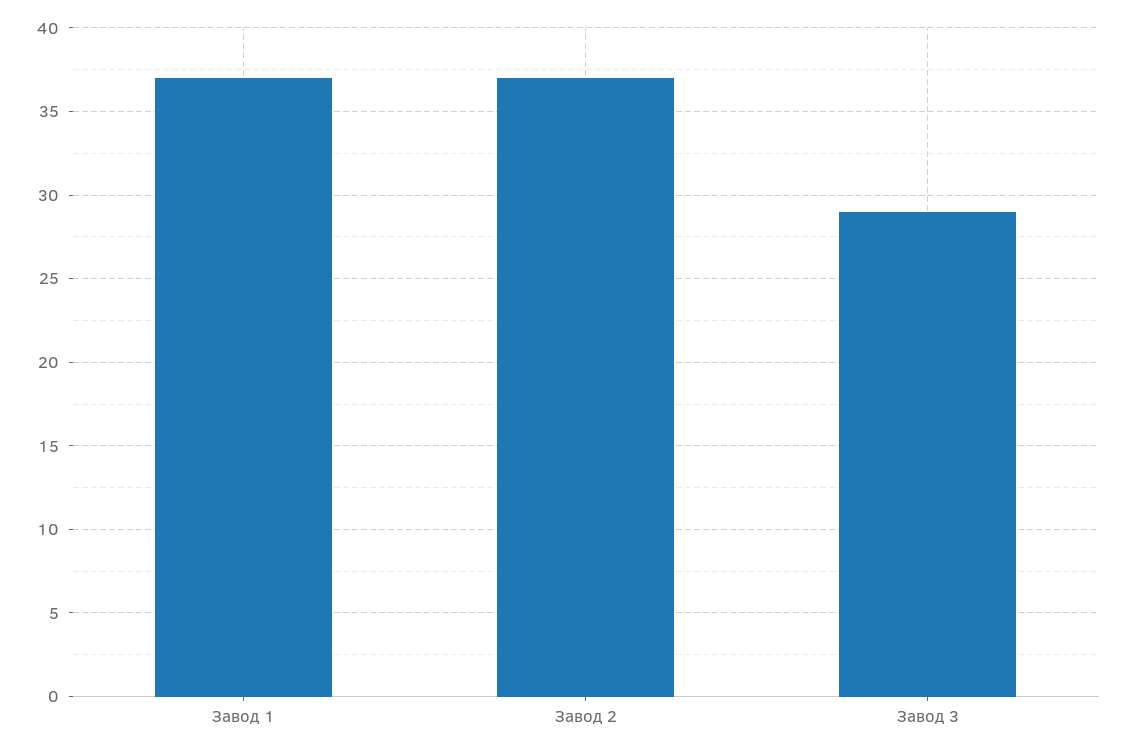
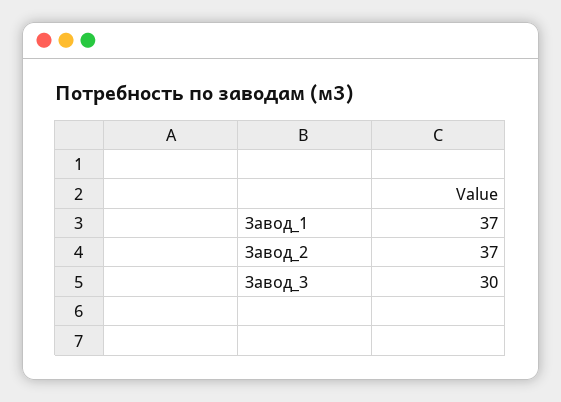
Завод 3: 29 -> 30

